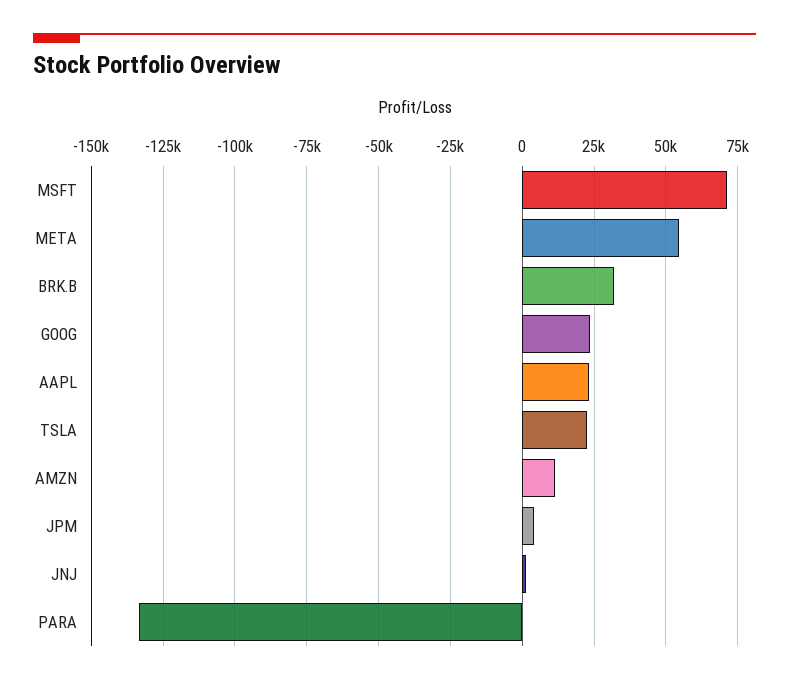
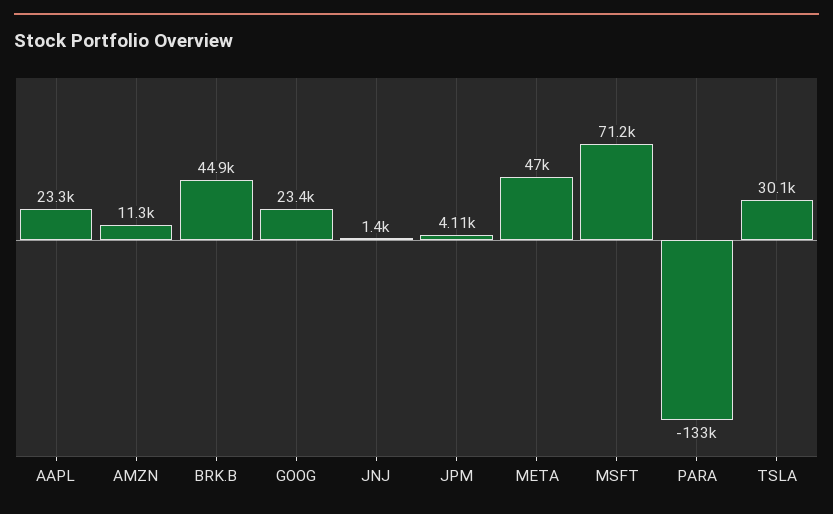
META: 55000 -> 47000
BRK.B: 32500 -> 44900
TSLA: 22500 -> 30100

